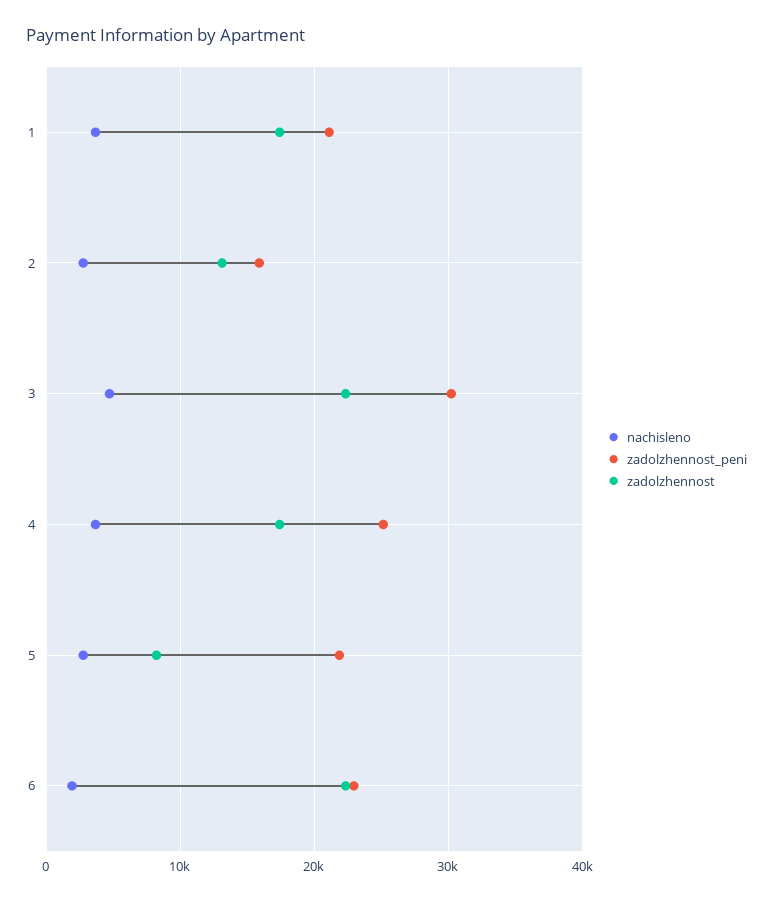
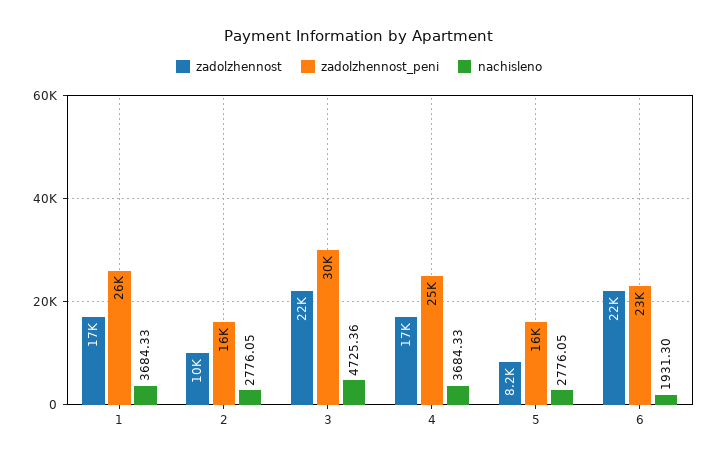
zadolzhennost_peni, 1: 21000 -> 26000
zadolzhennost, 2: 13000 -> 10000
zadolzhennost_peni, 5: 22000 -> 16000

